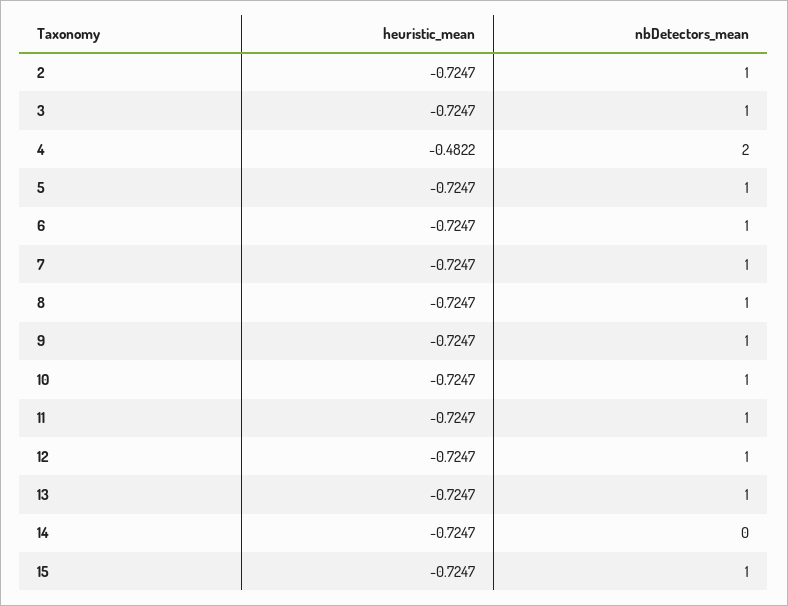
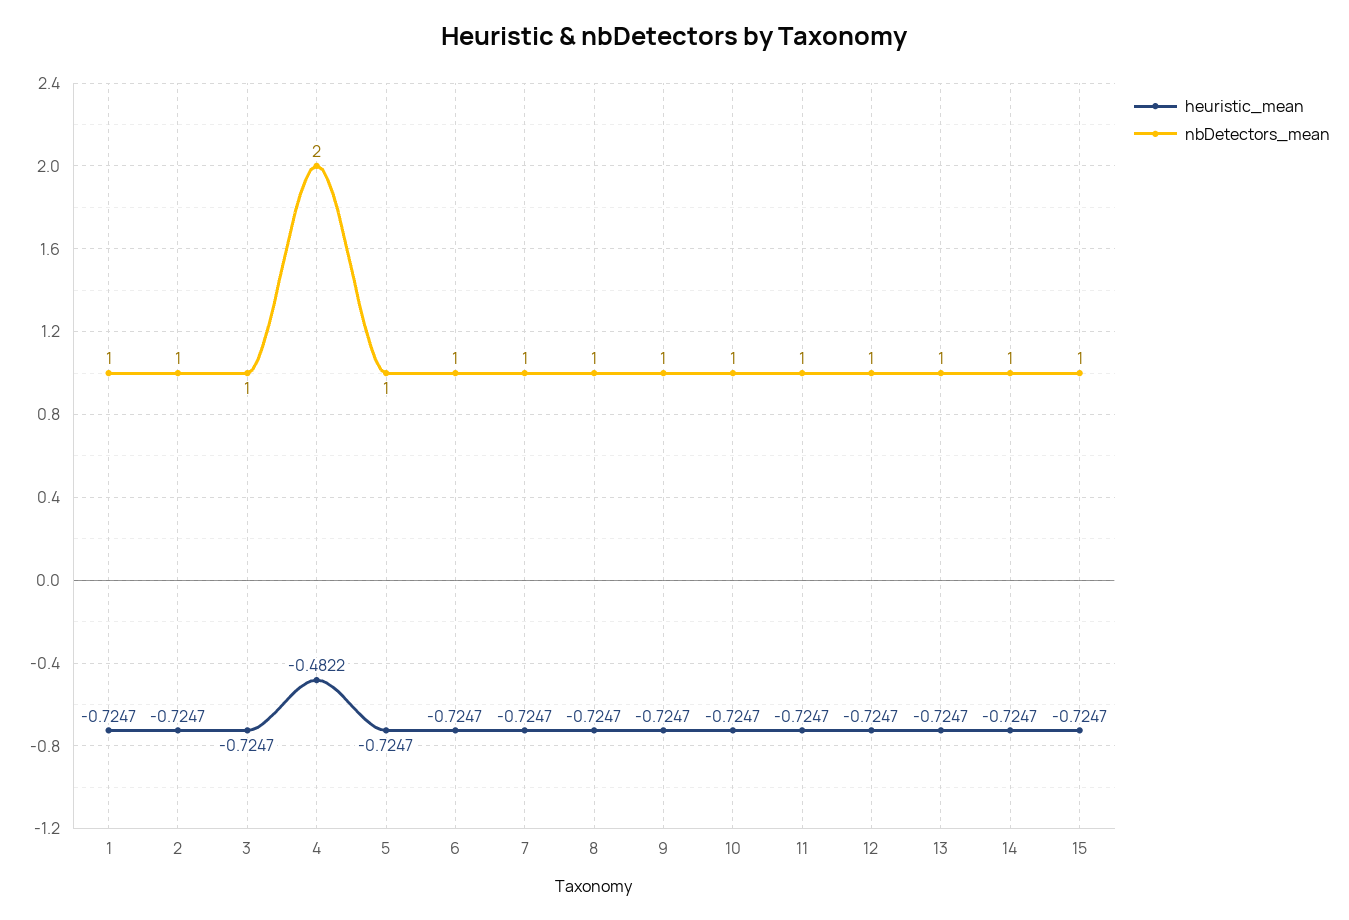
nbDetectors_mean, 14: 0 -> 1
heuristic_mean, 1: none -> -0.7247
nbDetectors_mean, 1: none -> 1

